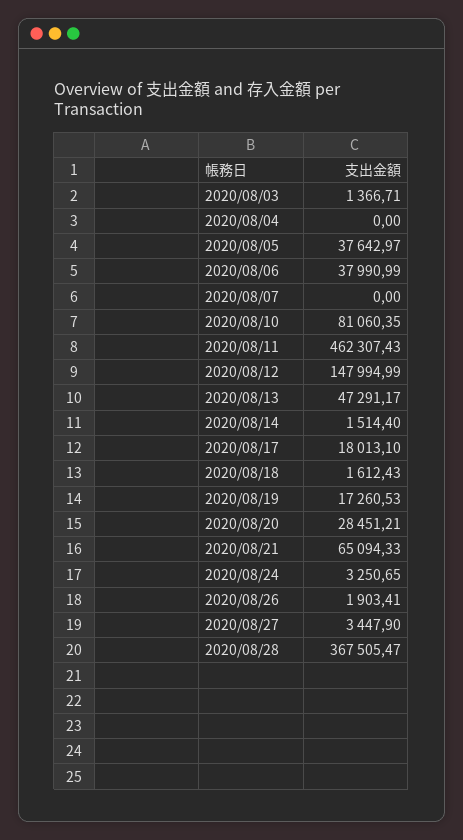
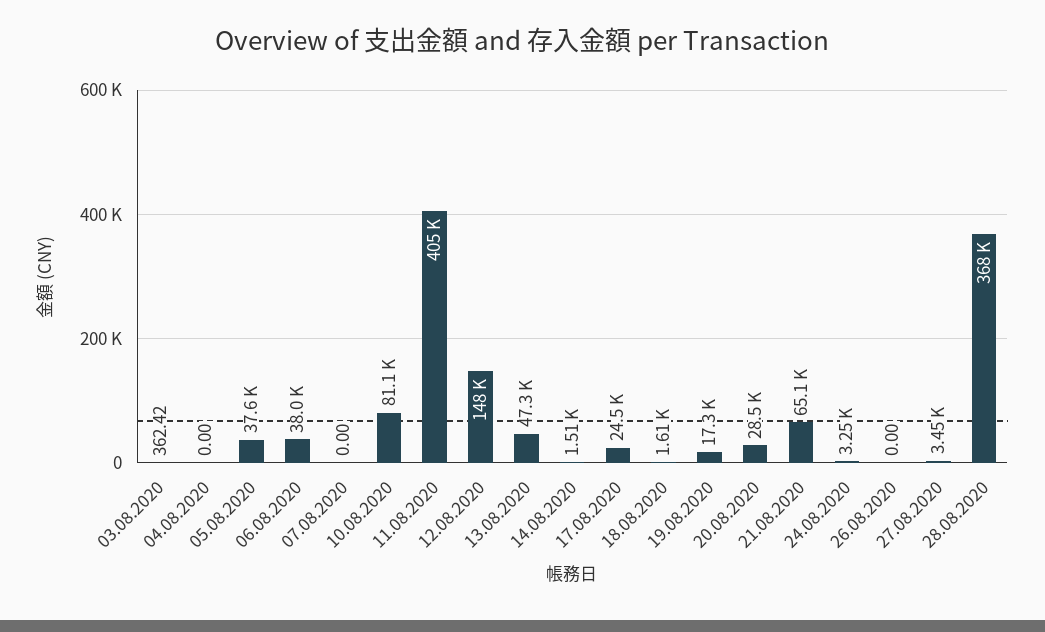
2020/08/03: 1366.71 -> 362.42
2020/08/11: 462307.43 -> 405000
2020/08/17: 18013.1 -> 24500
2020/08/26: 1903.41 -> 0

